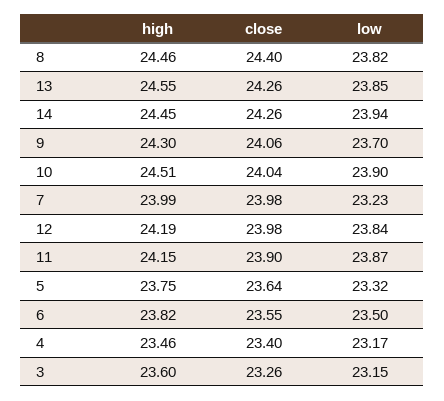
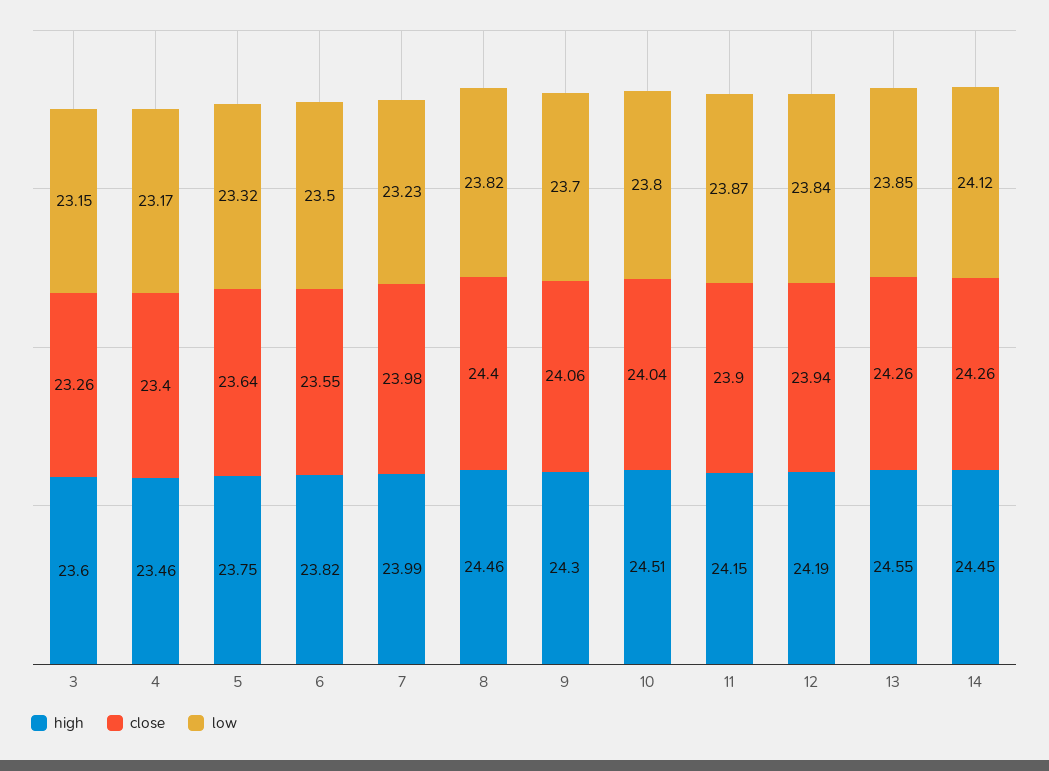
low, 14: 23.94 -> 24.12
low, 10: 23.9 -> 23.8
close, 12: 23.98 -> 23.94

